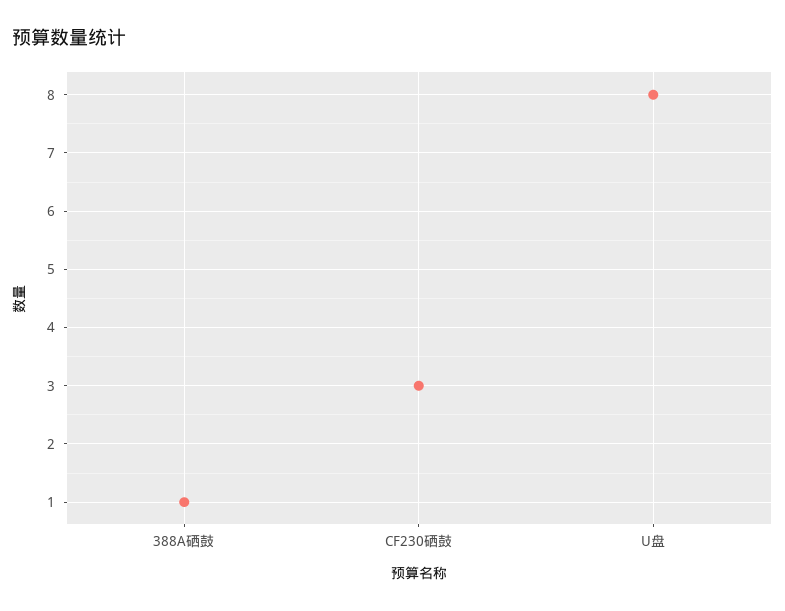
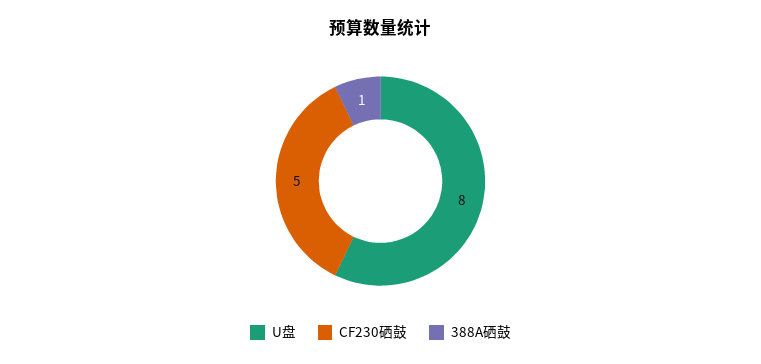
CF230硒鼓: 3 -> 5

